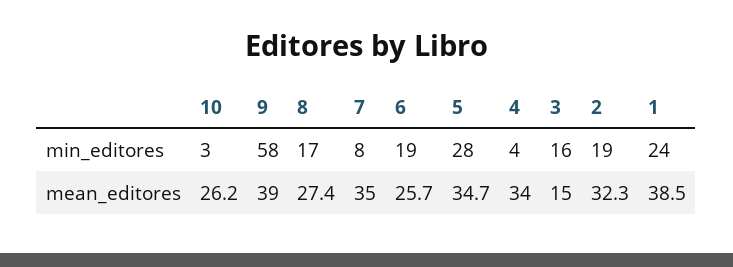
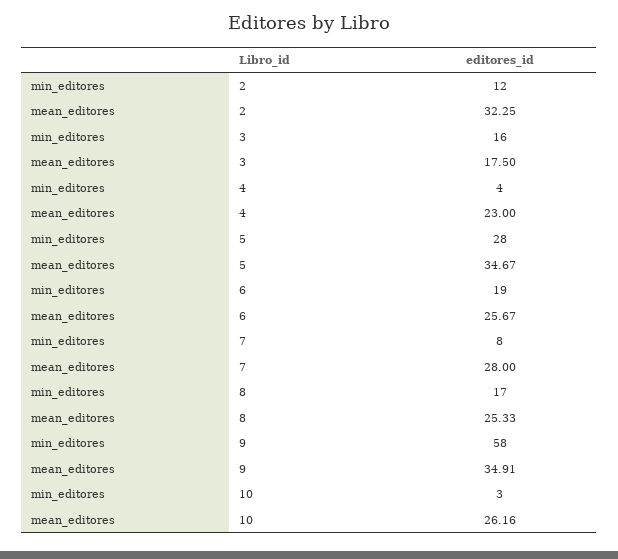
2, min_editores: 19 -> 12
1, min_editores: 24 -> none
9, mean_editores: 39 -> 34.91
8, mean_editores: 27.4 -> 25.33
7, mean_editores: 35 -> 28
4, mean_editores: 34 -> 23
3, mean_editores: 15 -> 17.5
1, mean_editores: 38.5 -> none

